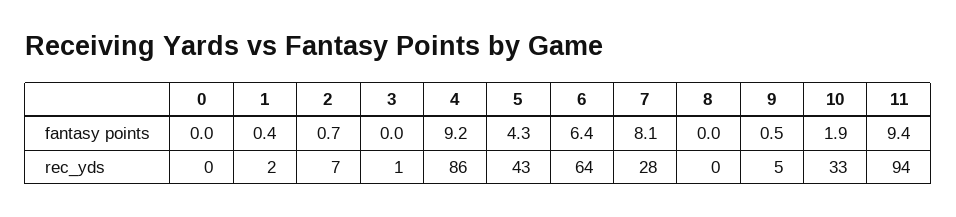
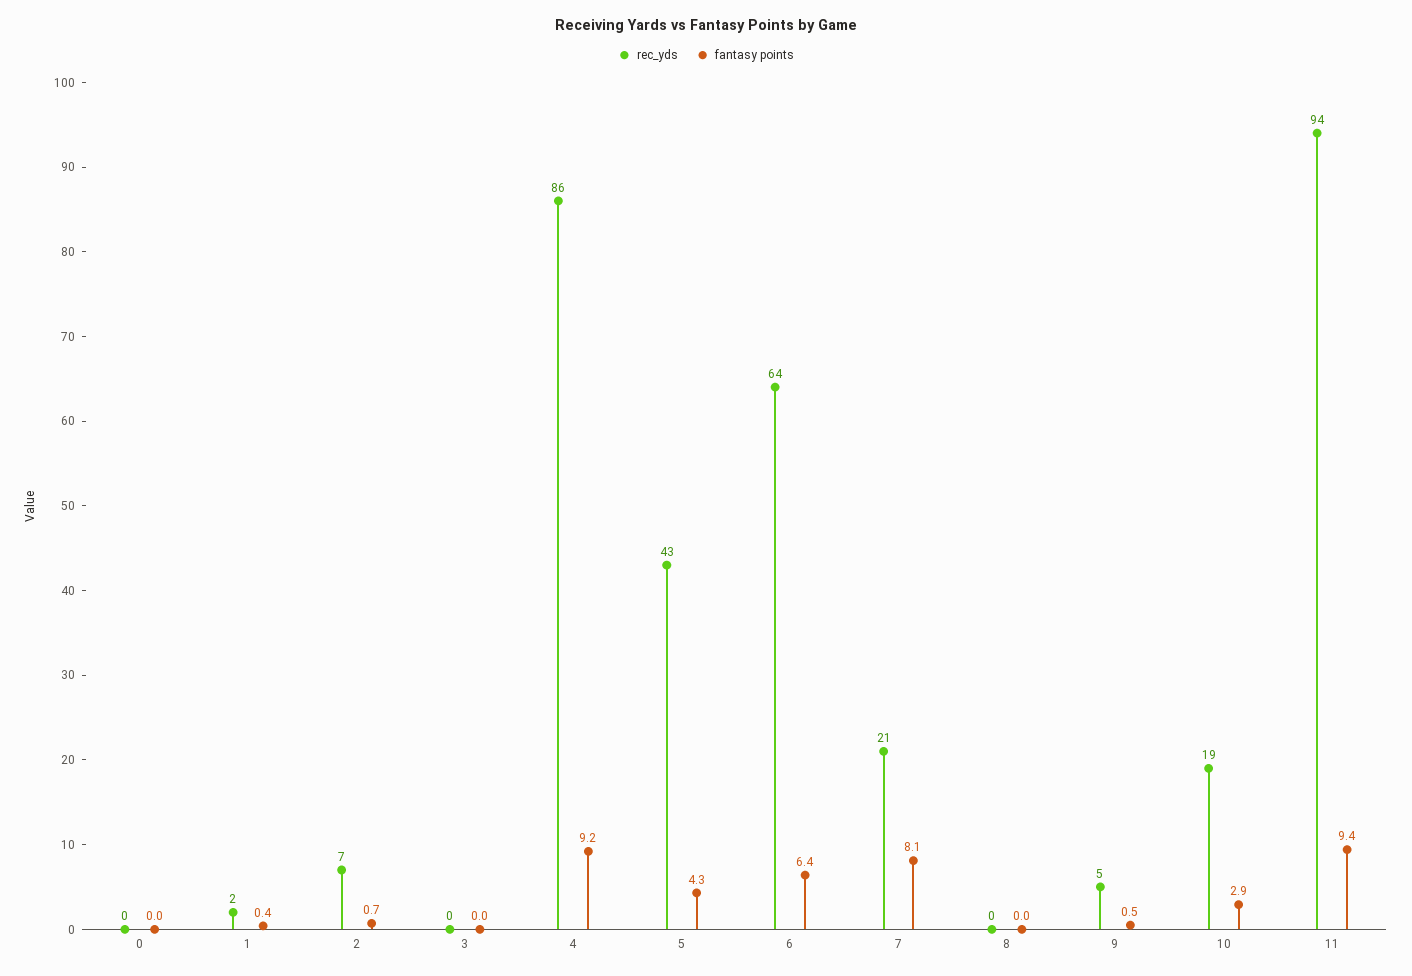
fantasy points, 10: 1.9 -> 2.9
rec_yds, 3: 1 -> 0
rec_yds, 7: 28 -> 21
rec_yds, 10: 33 -> 19

